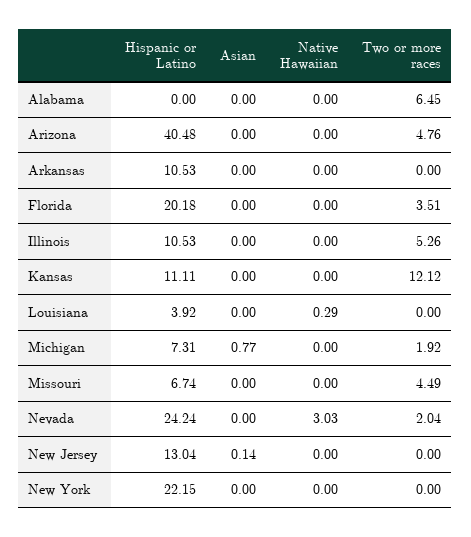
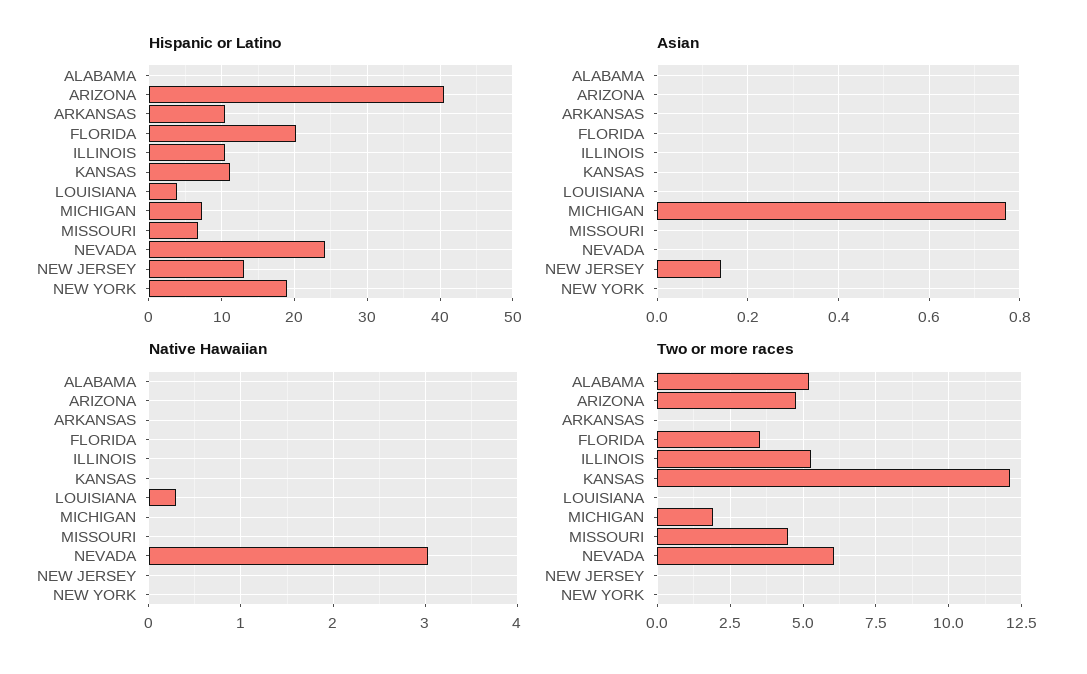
Two or more races, Alabama: 6.45 -> 5.25
Two or more races, Nevada: 2.04 -> 6
Hispanic or Latino, New York: 22.15 -> 19

